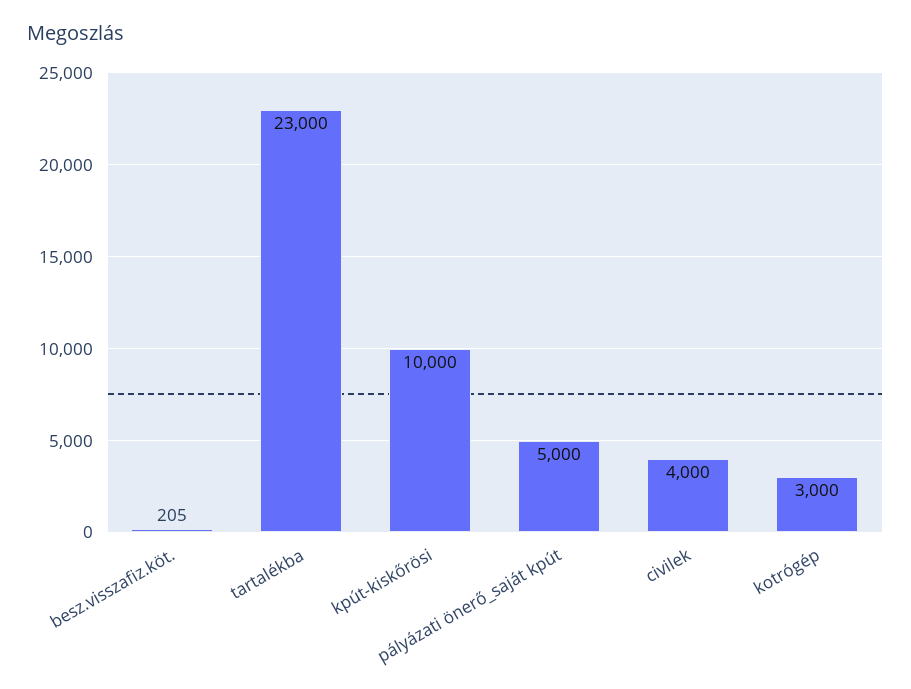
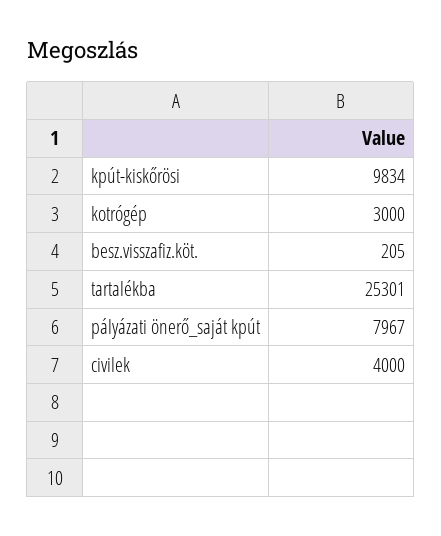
tartalékba: 23000 -> 25301
kpút-kiskőrösi: 10000 -> 9834
pályázati önerő_saját kpút: 5000 -> 7967

